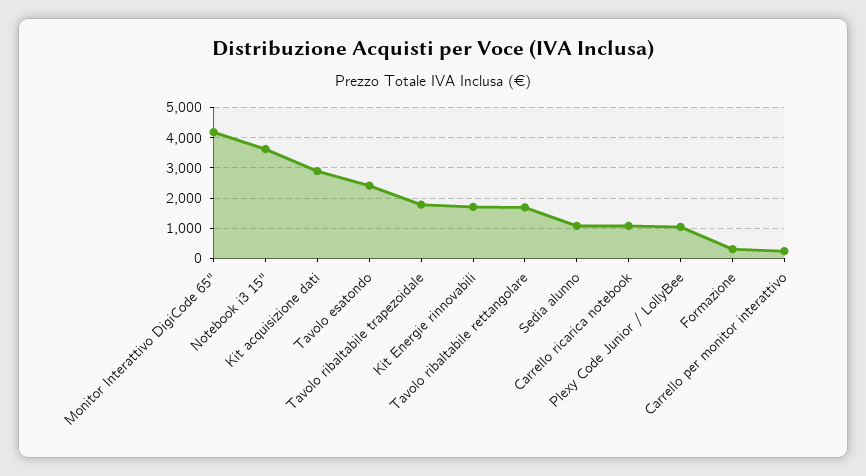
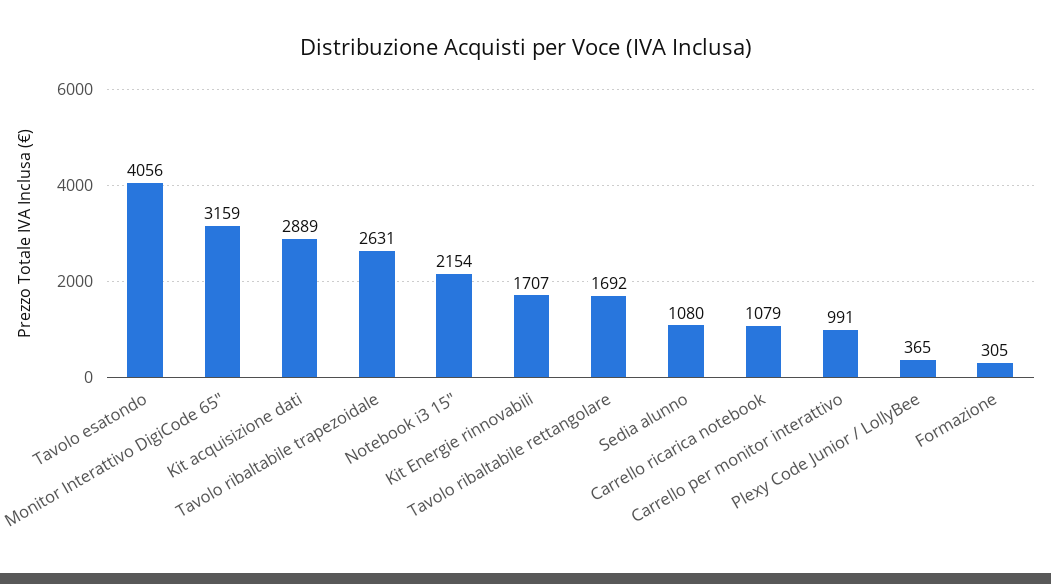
Monitor Interattivo DigiCode 65": 4200 -> 3159
Notebook i3 15": 3600 -> 2154
Tavolo esatondo: 2400 -> 4056
Tavolo ribaltabile trapezoidale: 1800 -> 2631
Plexy Code Junior / LollyBee: 1000 -> 365
Carrello per monitor interattivo: 200 -> 991

